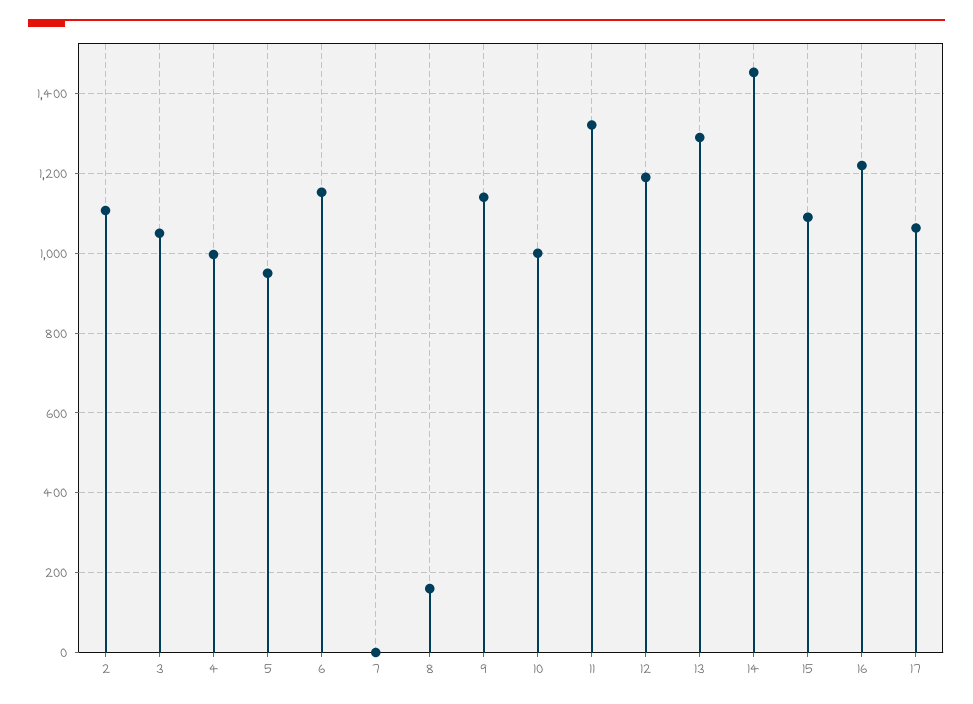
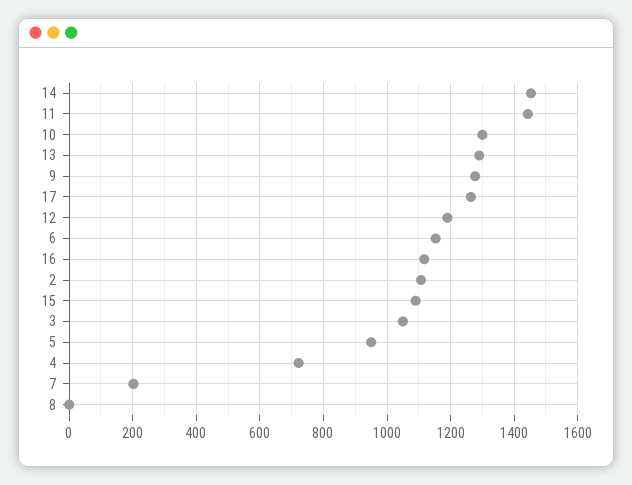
4: 1000 -> 720
7: 0 -> 200
8: 160 -> 0
9: 1140 -> 1280
10: 1000 -> 1300
11: 1320 -> 1440
16: 1220 -> 1120
17: 1060 -> 1260

